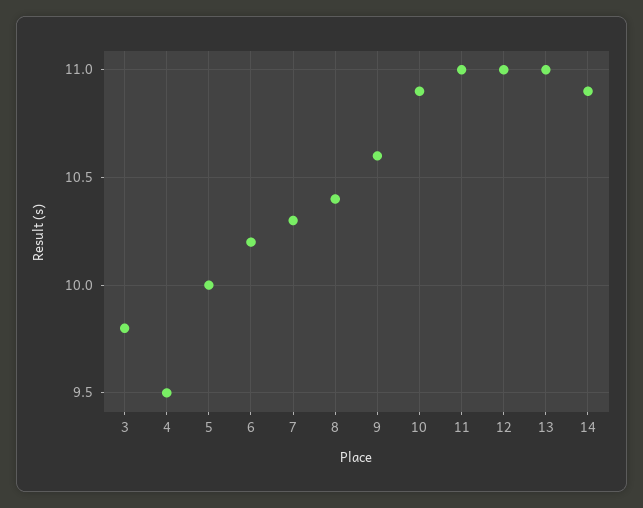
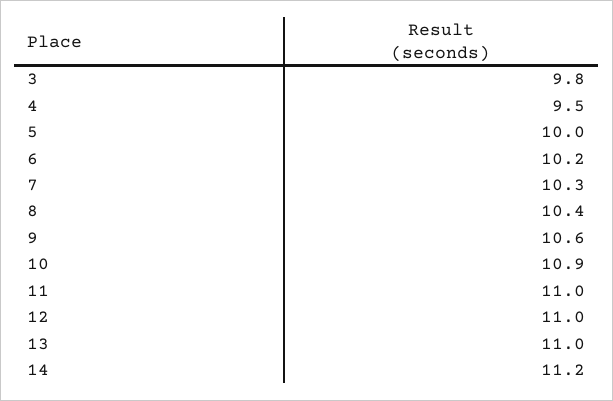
14: 10.9 -> 11.2

